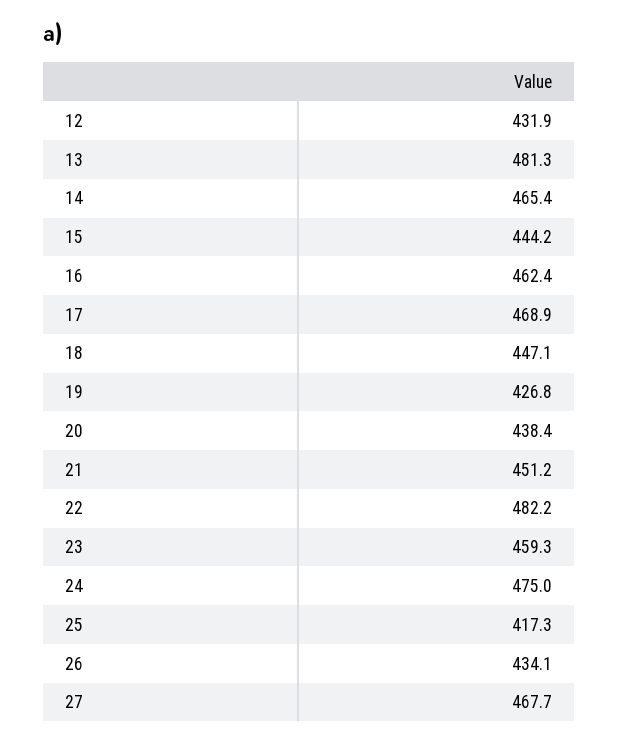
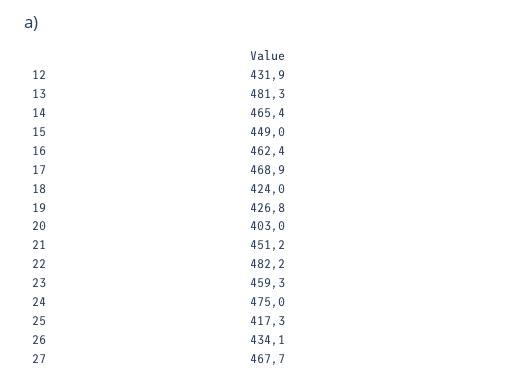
15: 444.2 -> 449
18: 447.1 -> 424
20: 438.4 -> 403

